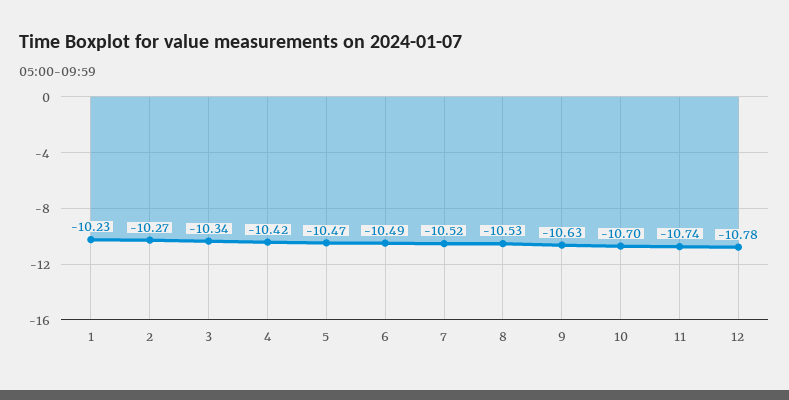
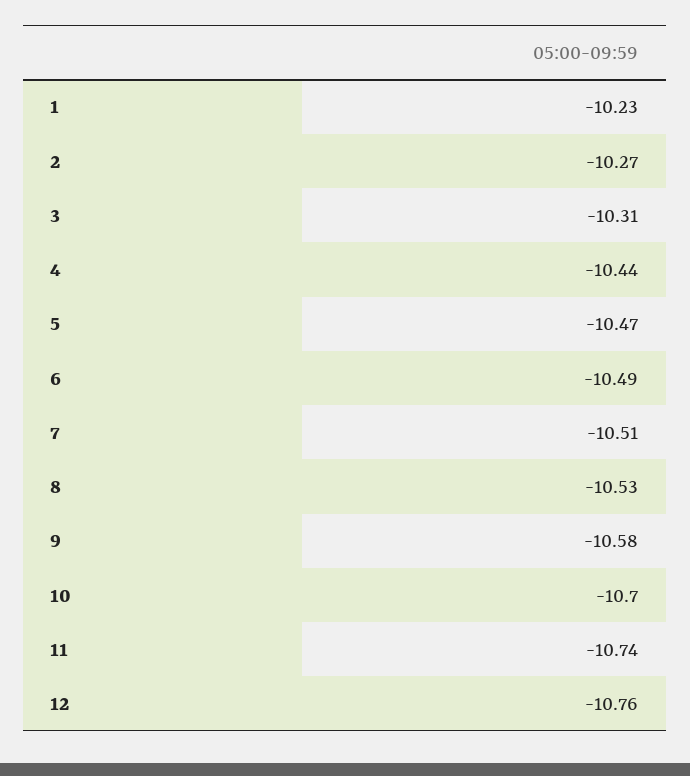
3: -10.34 -> -10.31
4: -10.42 -> -10.44
7: -10.52 -> -10.51
9: -10.63 -> -10.58
12: -10.78 -> -10.76

